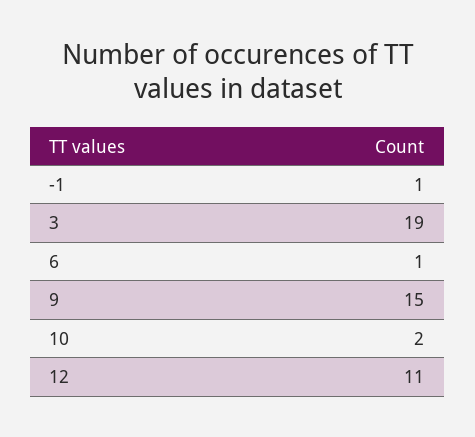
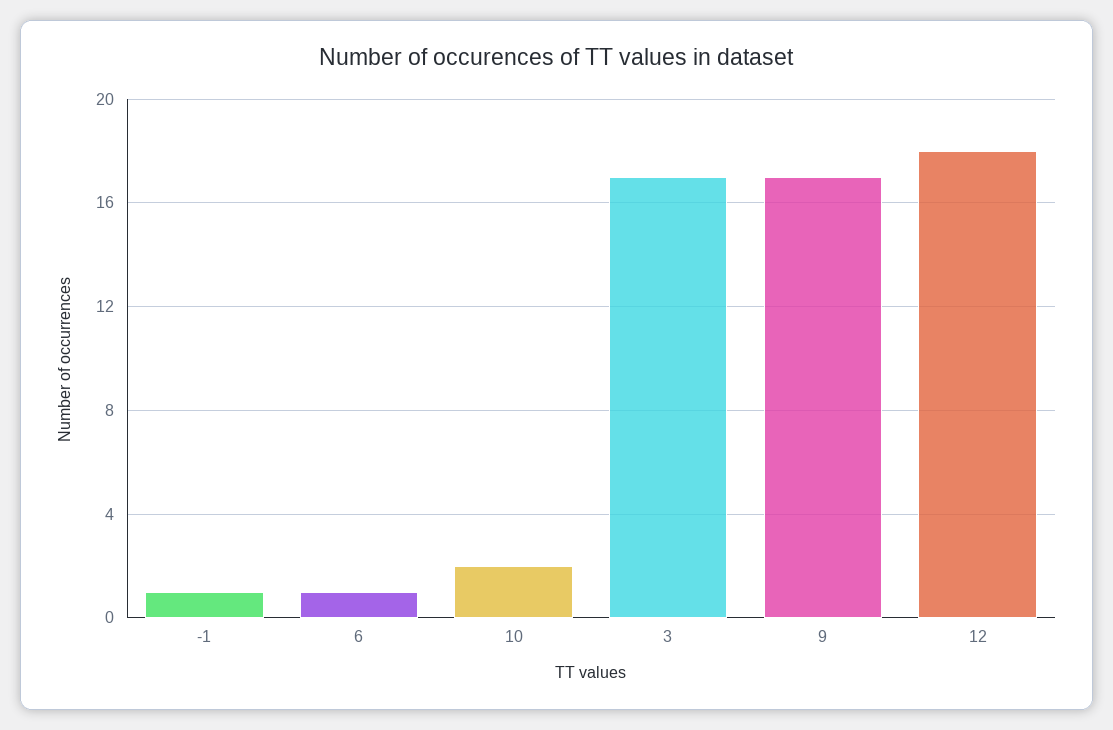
3: 19 -> 17
9: 15 -> 17
12: 11 -> 18

